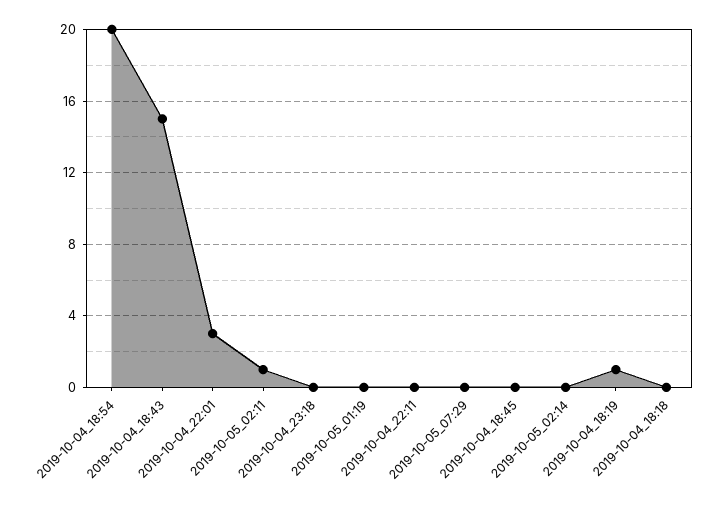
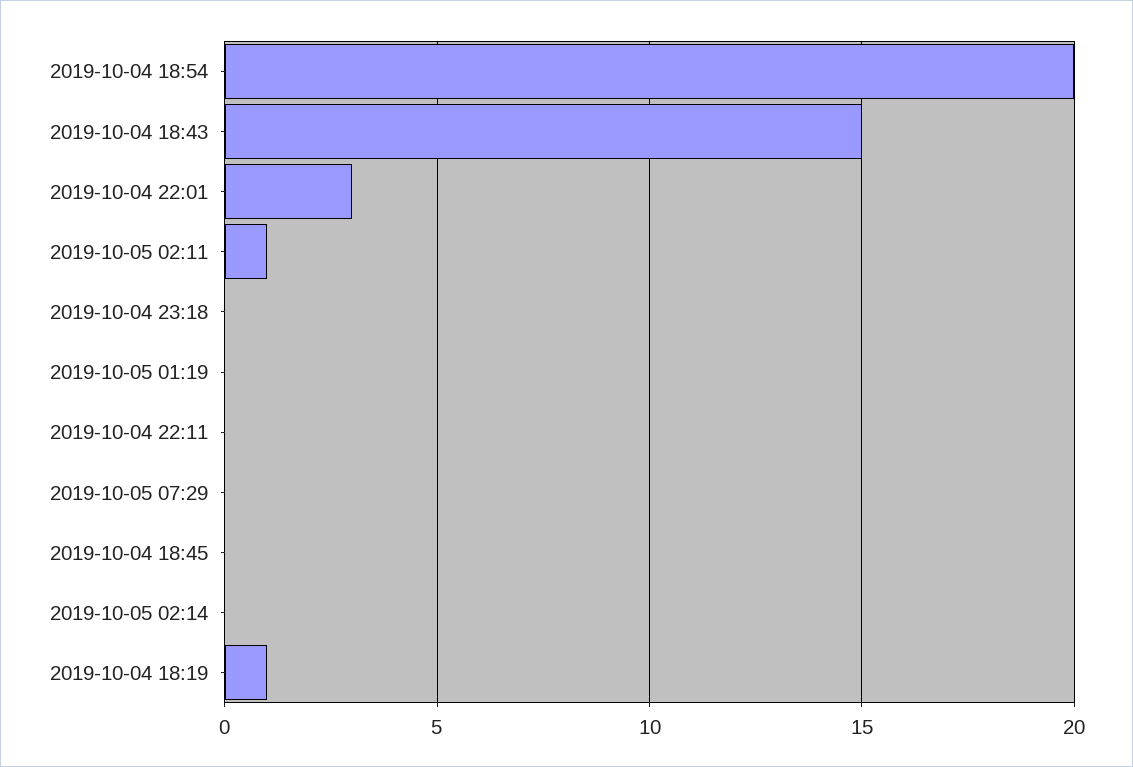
2019-10-04_18:18: 0 -> none

